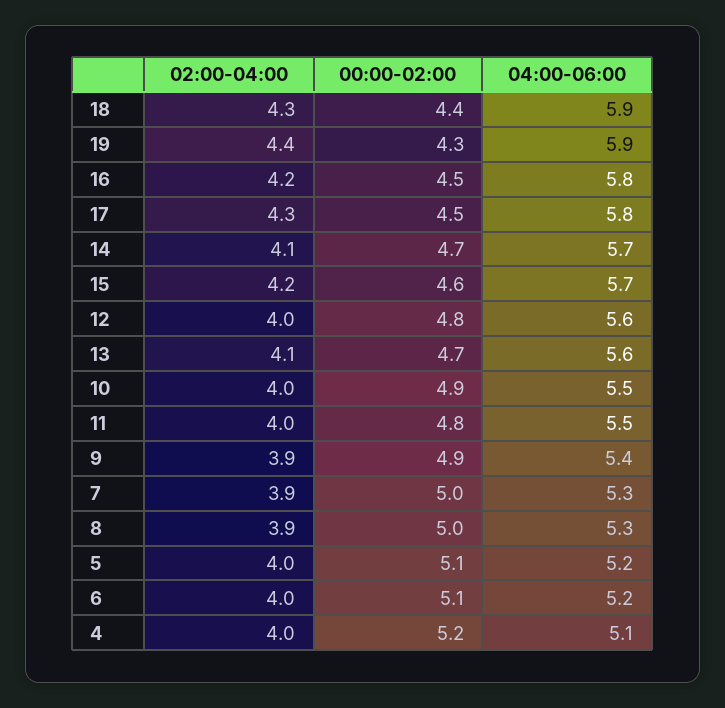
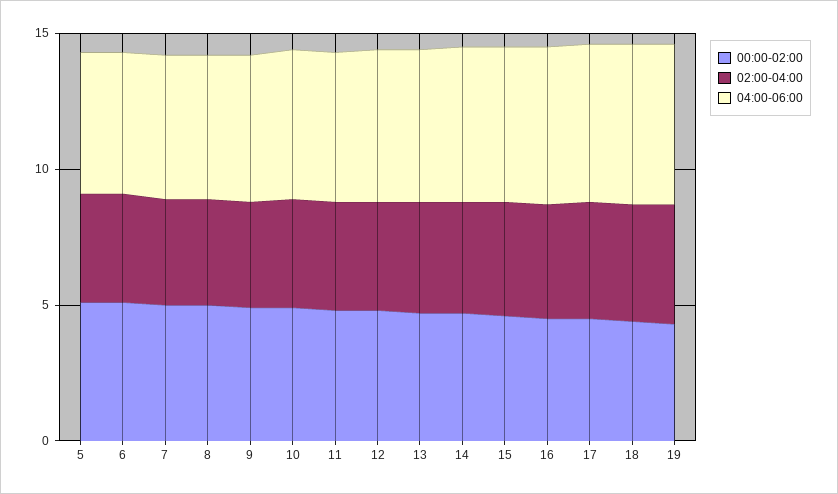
02:00-04:00, 4: 4 -> none
00:00-02:00, 4: 5.2 -> none
04:00-06:00, 4: 5.1 -> none

